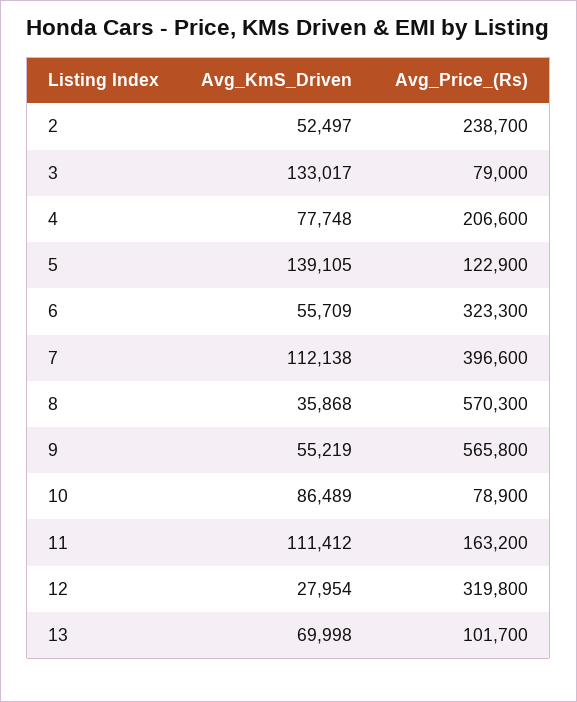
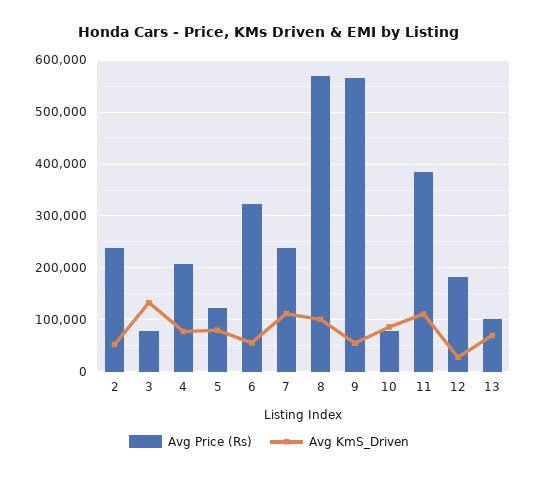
Avg_KmS_Driven, 5: 139105 -> 80000
Avg_Price_(Rs), 7: 396600 -> 240000
Avg_KmS_Driven, 8: 35868 -> 100000
Avg_Price_(Rs), 11: 163200 -> 380000
Avg_Price_(Rs), 12: 319800 -> 180000

